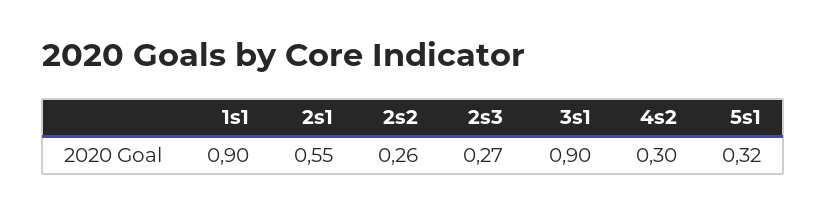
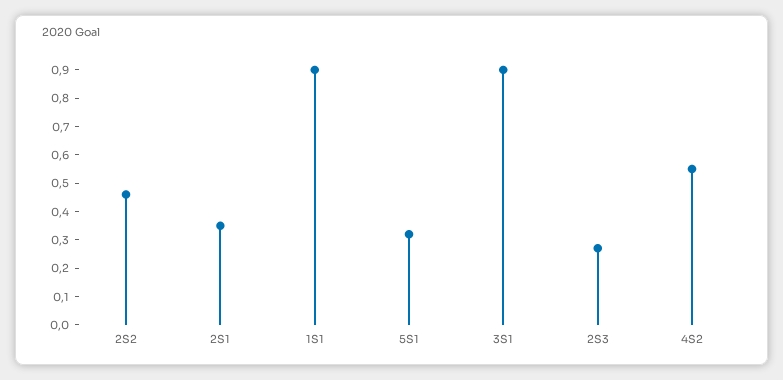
2s1: 0.55 -> 0.35
2s2: 0.26 -> 0.45
4s2: 0.3 -> 0.55

